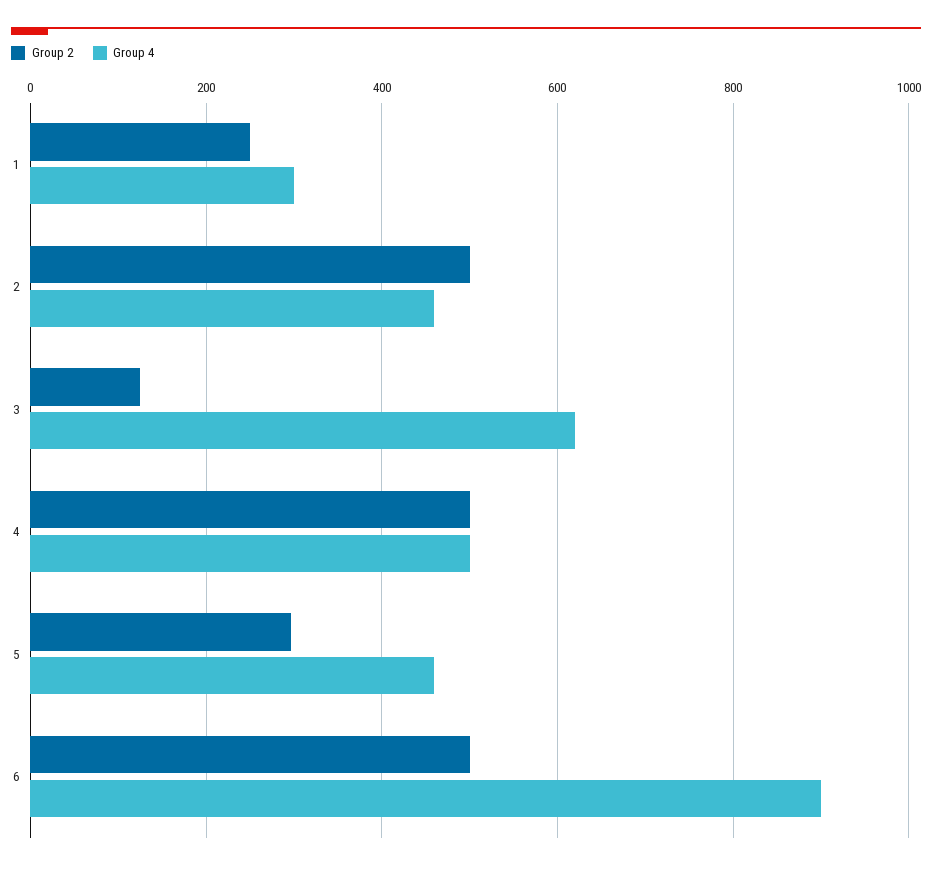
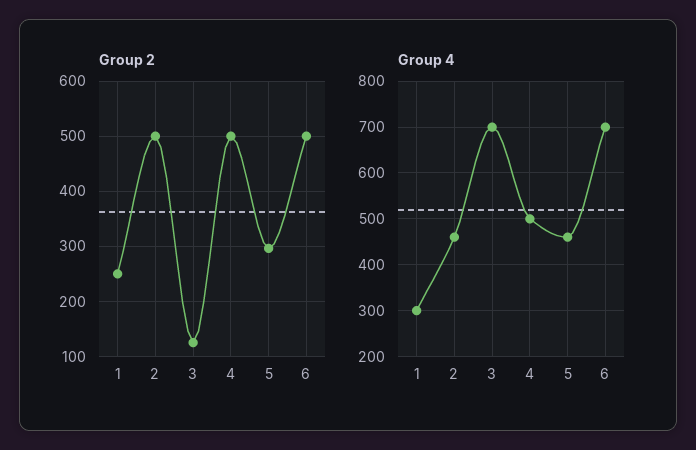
Group 4, 3: 620 -> 700
Group 4, 6: 900 -> 700

